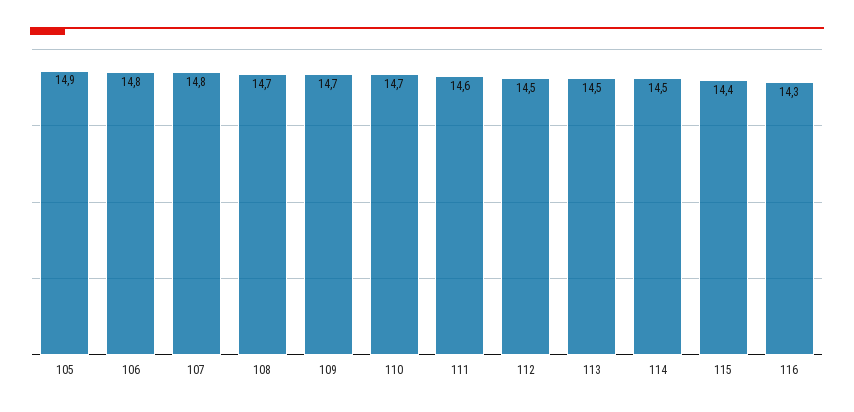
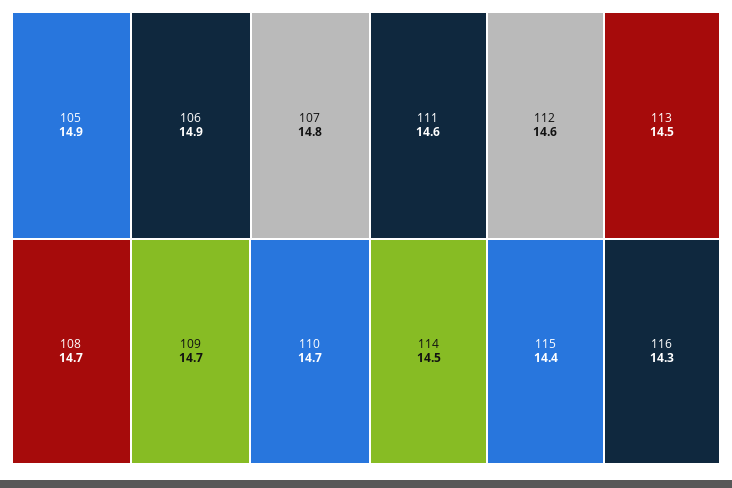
106: 14.8 -> 14.9
112: 14.5 -> 14.6

